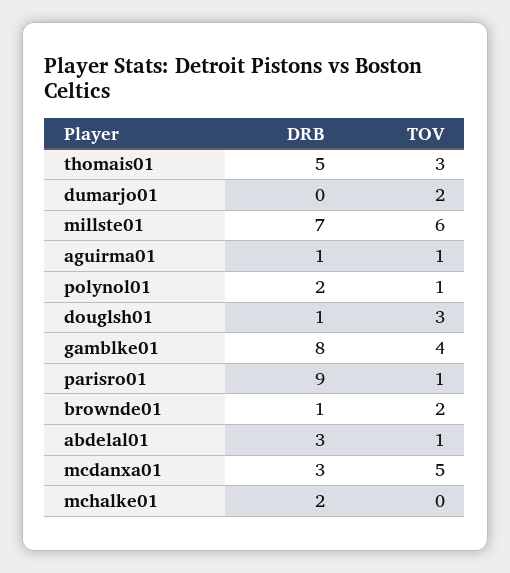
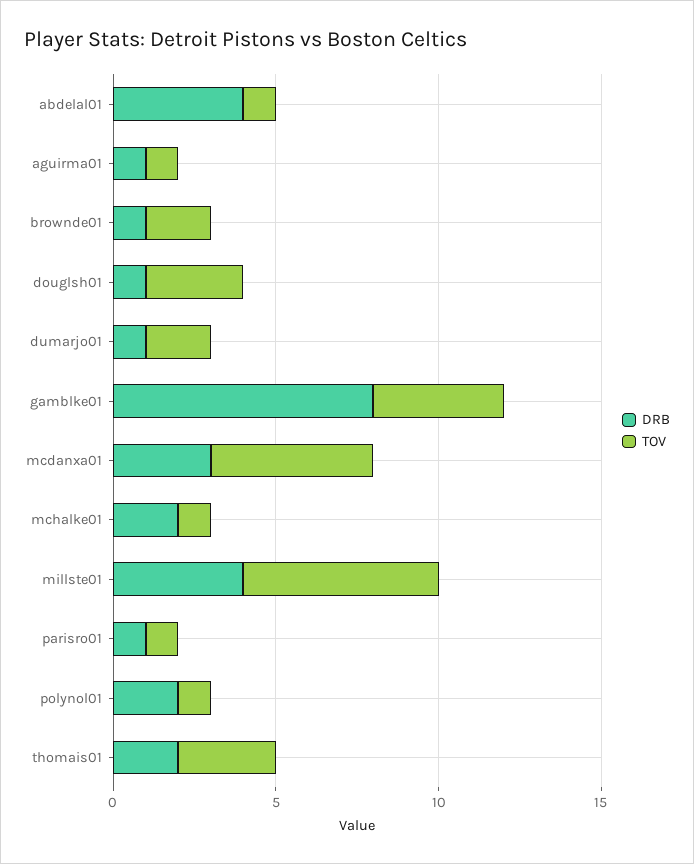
DRB, thomais01: 5 -> 2
DRB, dumarjo01: 0 -> 1
DRB, millste01: 7 -> 4
DRB, parisro01: 9 -> 1
DRB, abdelal01: 3 -> 4
TOV, mchalke01: 0 -> 1

